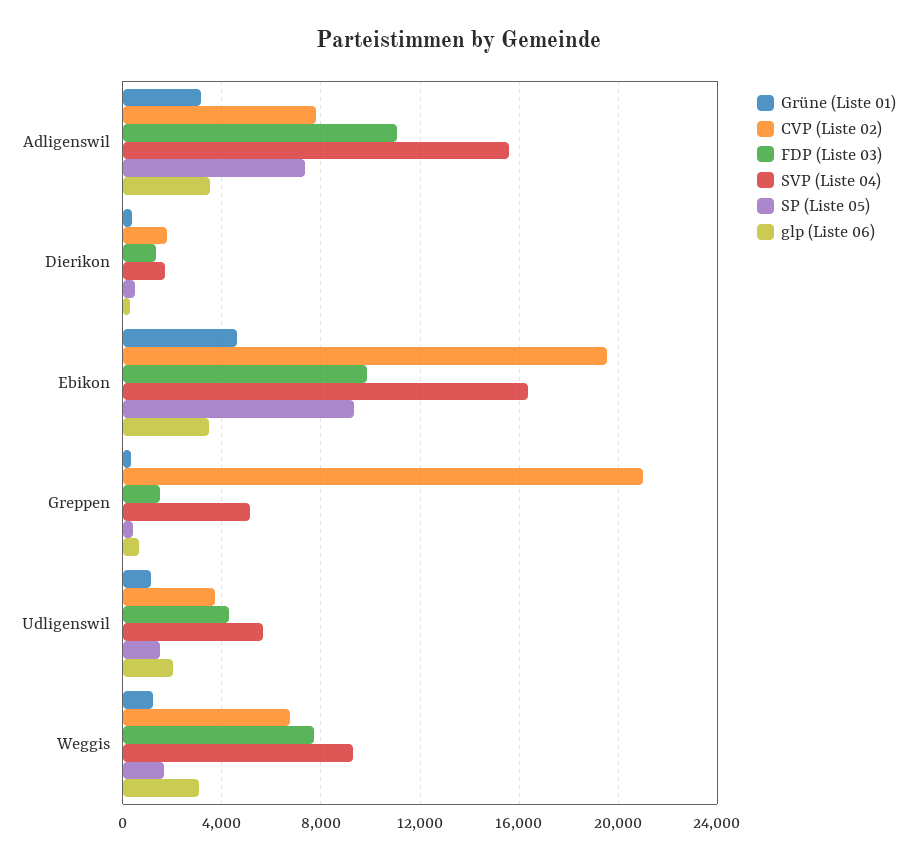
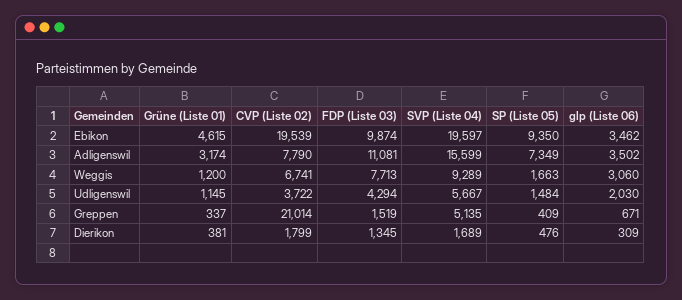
SVP (Liste 04), Ebikon: 16500 -> 19597

